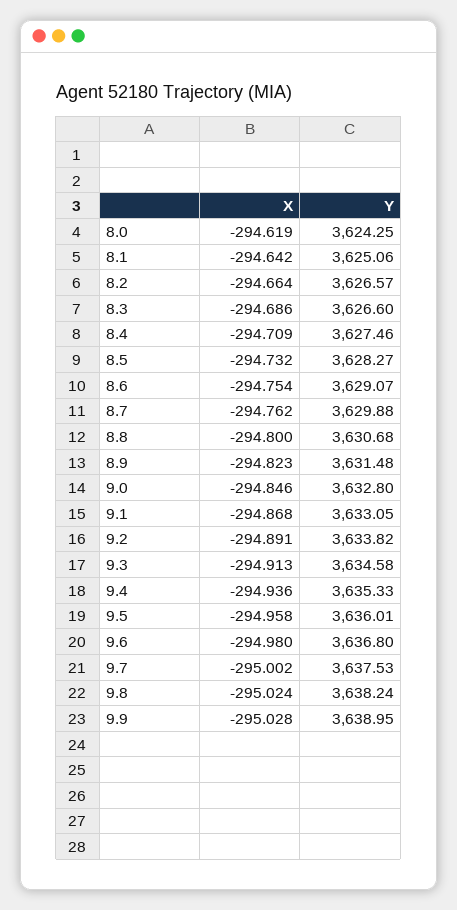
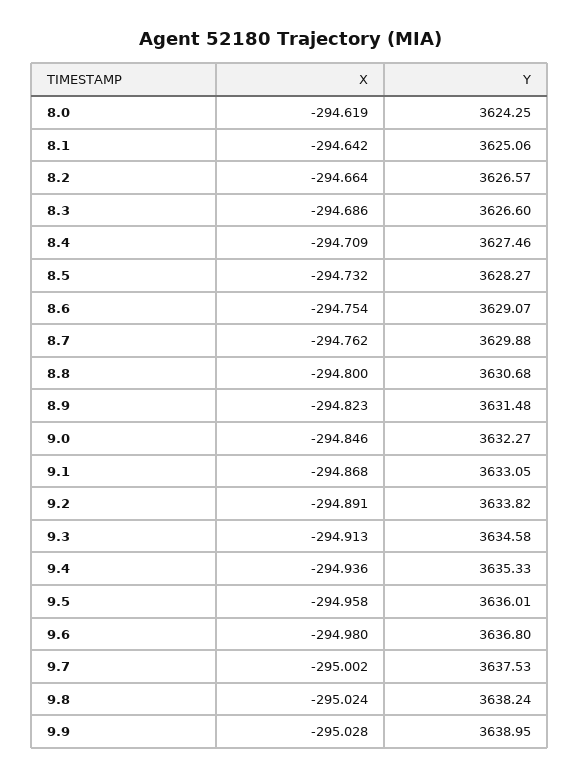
Y, 9.0: 3632.8 -> 3632.27

